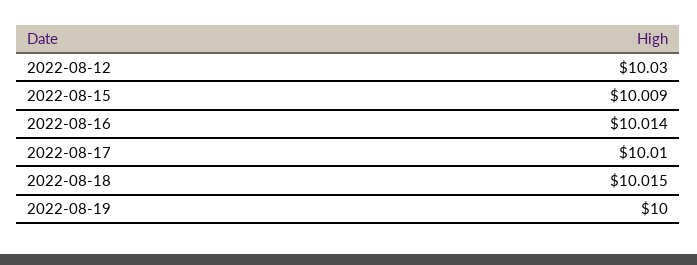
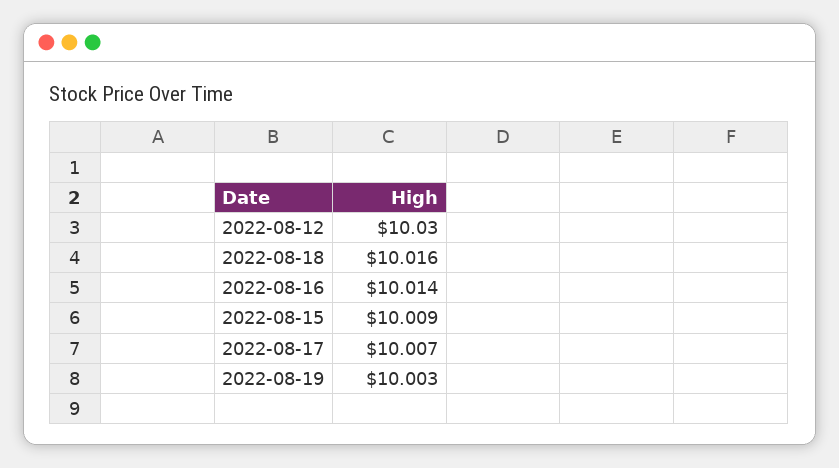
2022-08-17: 10.01 -> 10.007
2022-08-18: 10.015 -> 10.016
2022-08-19: 10 -> 10.003

